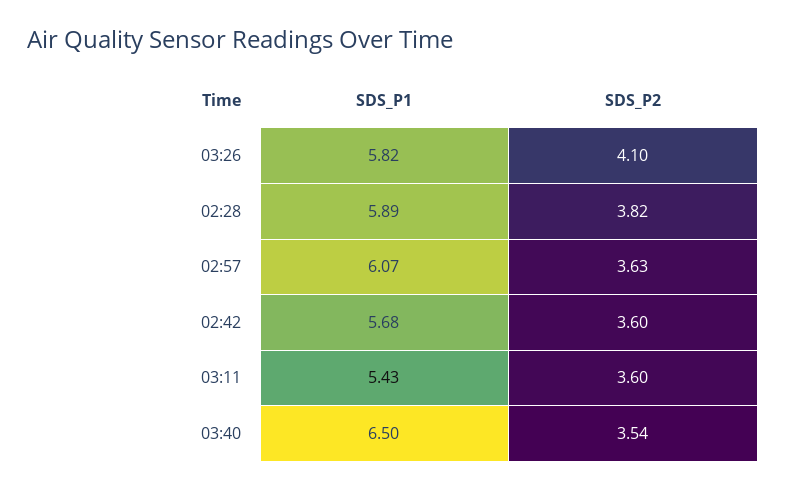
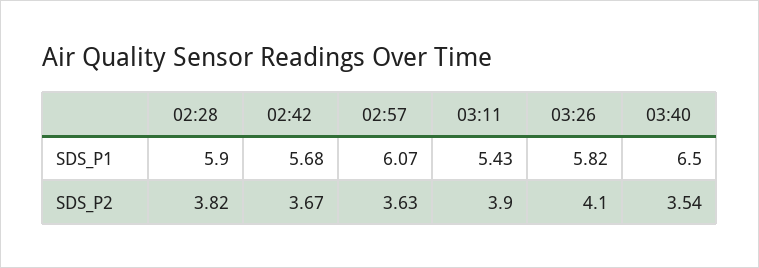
SDS_P1, 02:28: 5.89 -> 5.9
SDS_P2, 02:42: 3.6 -> 3.67
SDS_P2, 03:11: 3.6 -> 3.9

